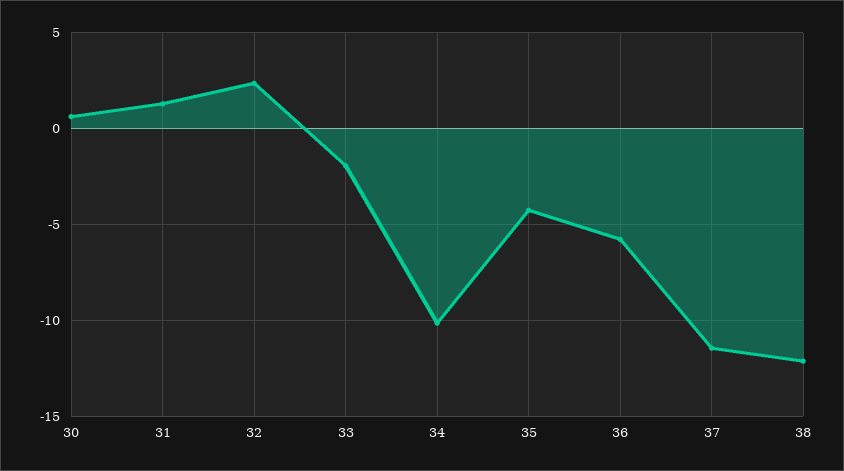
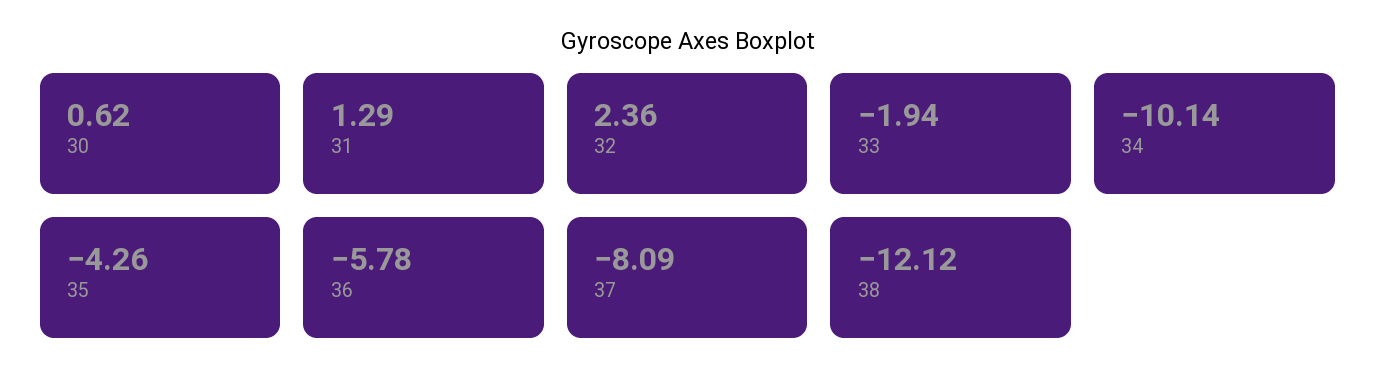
37: -11.5 -> -8.09

